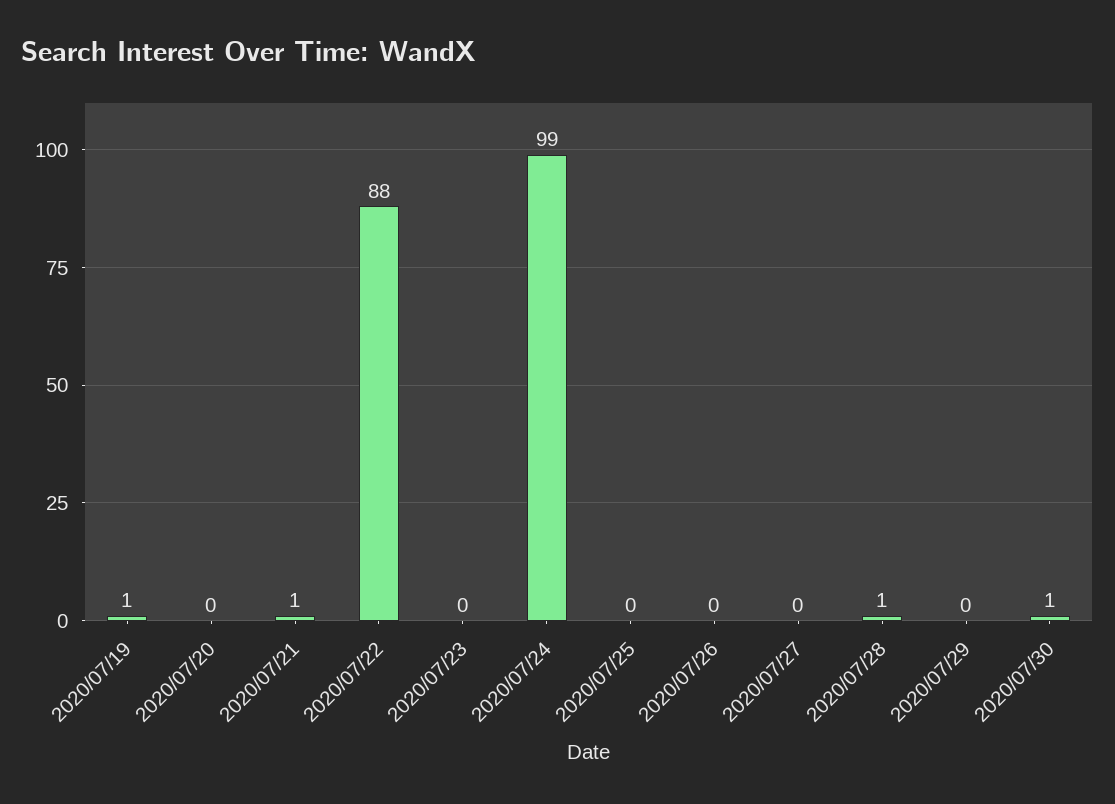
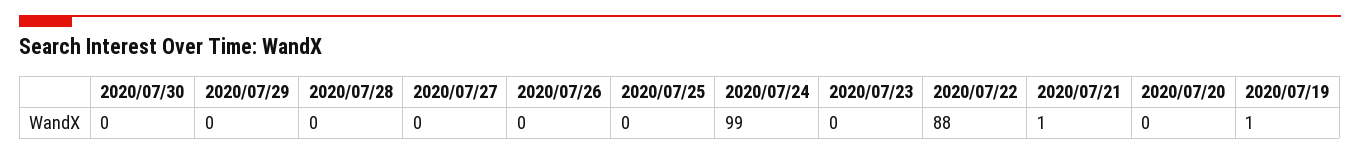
2020/07/28: 1 -> 0
2020/07/30: 1 -> 0

